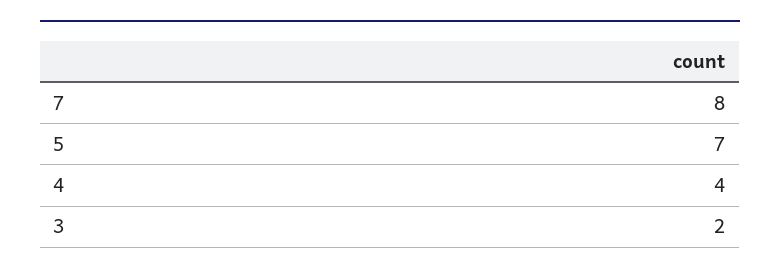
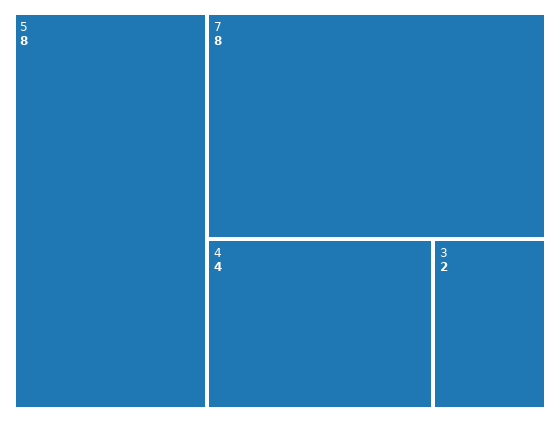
5: 7 -> 8

